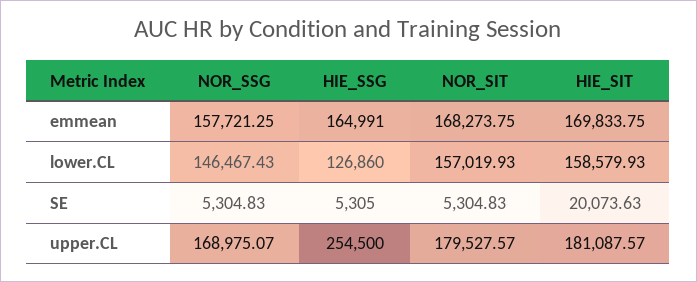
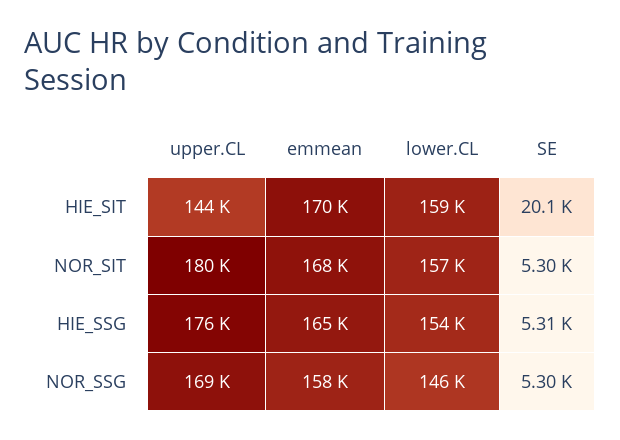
HIE_SSG, lower.CL: 126860 -> 154000
HIE_SSG, upper.CL: 254500 -> 176000
HIE_SIT, upper.CL: 181087.57 -> 144000

